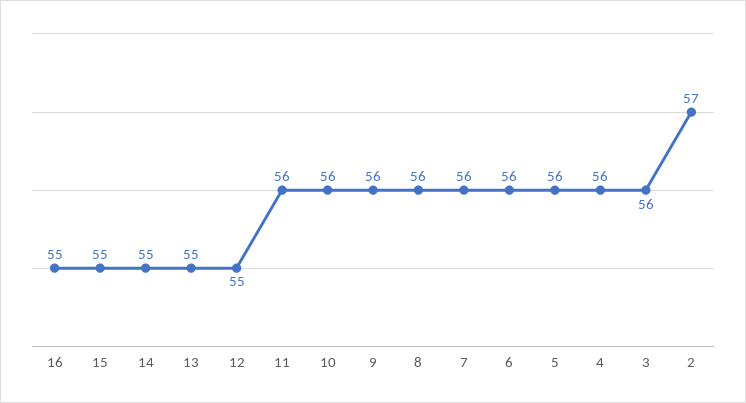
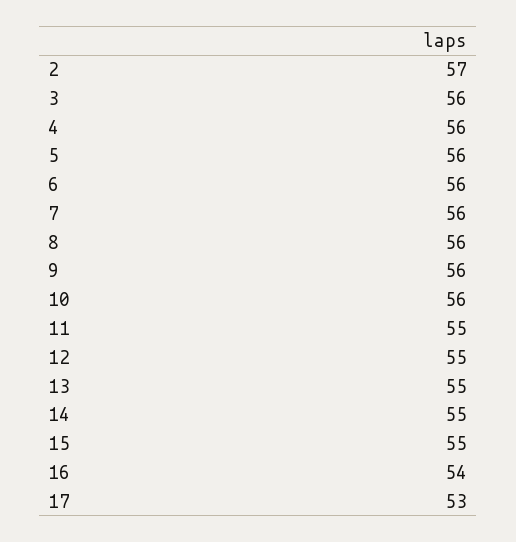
16: 55 -> 54
11: 56 -> 55
17: none -> 53

